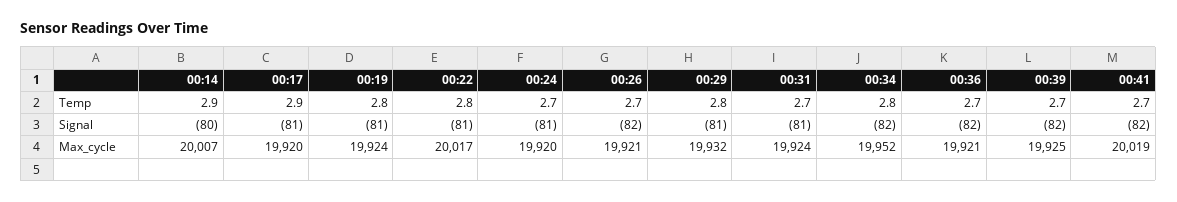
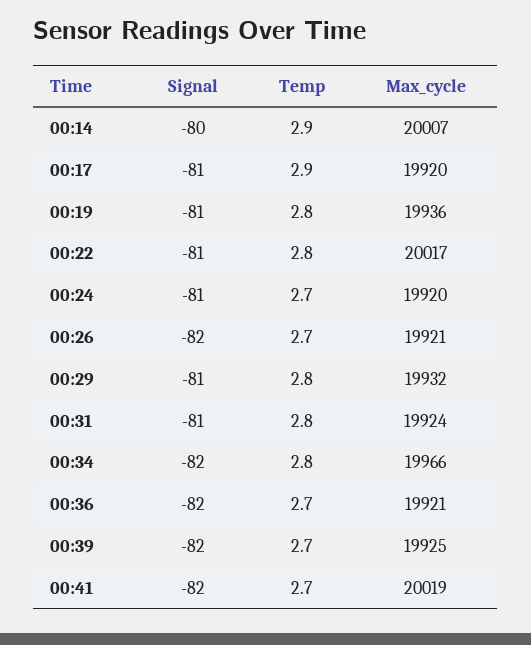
00:31, Temp: 2.7 -> 2.8
00:19, Max_cycle: 19924 -> 19936
00:34, Max_cycle: 19952 -> 19966

